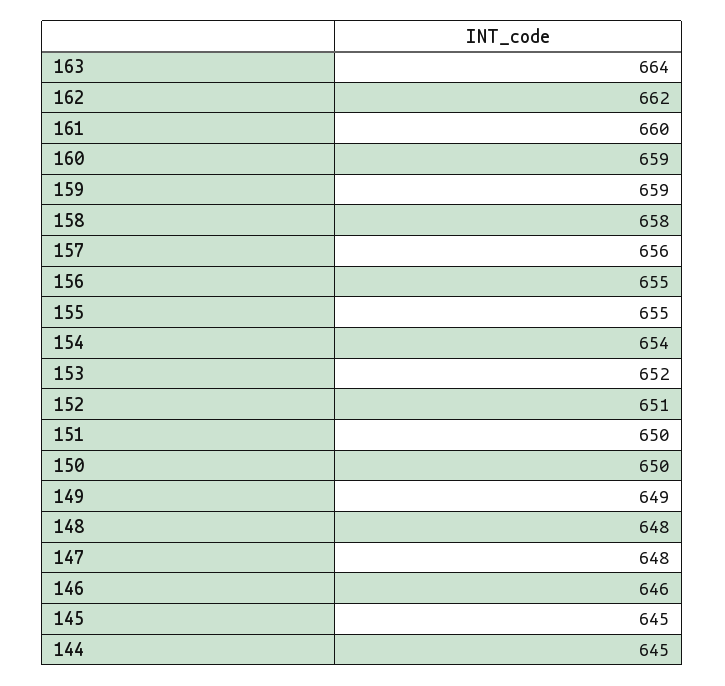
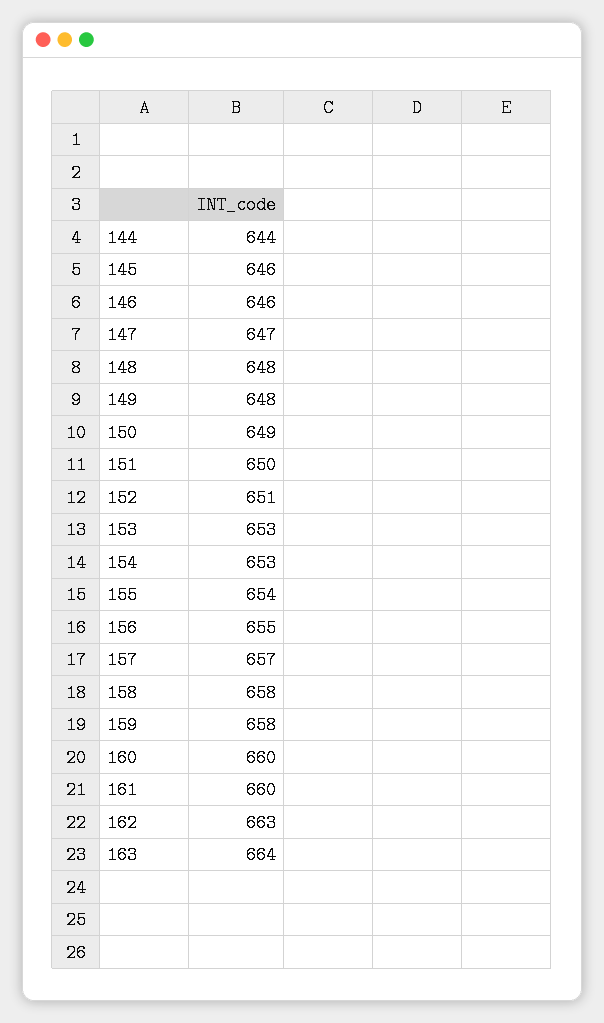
162: 662 -> 663
160: 659 -> 660
159: 659 -> 658
157: 656 -> 657
155: 655 -> 654
154: 654 -> 653
153: 652 -> 653
150: 650 -> 649
149: 649 -> 648
147: 648 -> 647
145: 645 -> 646
144: 645 -> 644

